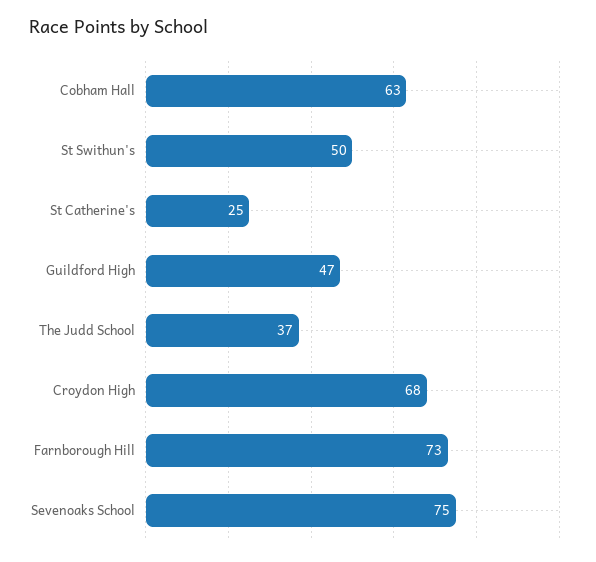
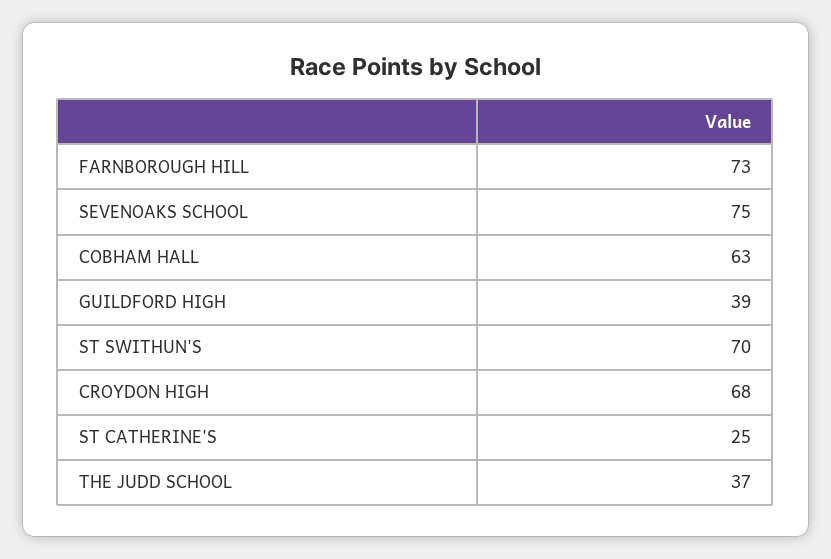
St Swithun's: 50 -> 70
Guildford High: 47 -> 39

